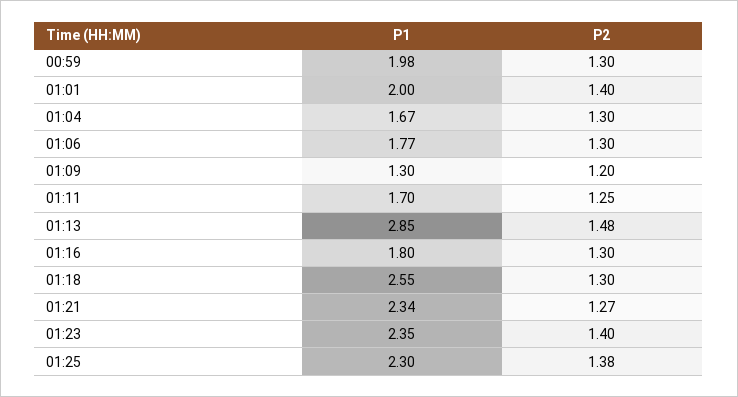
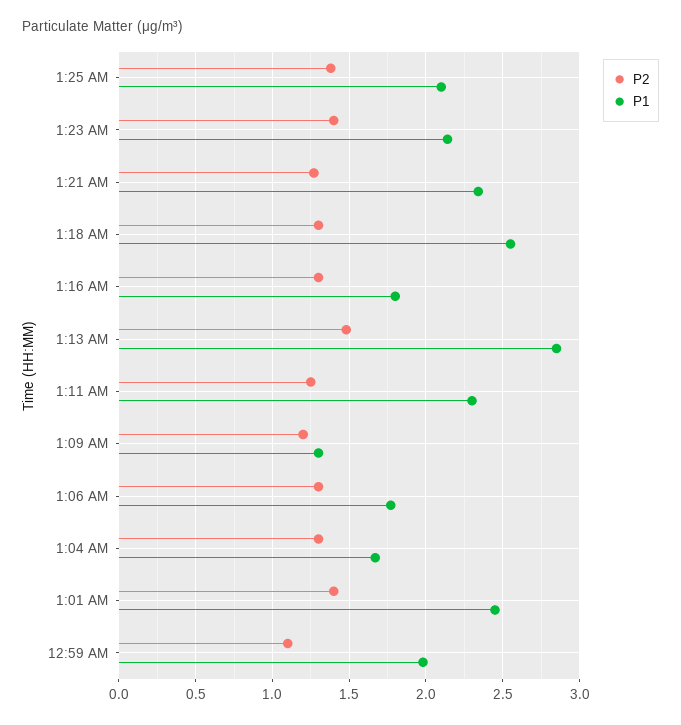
P2, 00:59: 1.3 -> 1.1
P1, 01:01: 2 -> 2.45
P1, 01:11: 1.7 -> 2.3
P1, 01:23: 2.35 -> 2.15
P1, 01:25: 2.3 -> 2.1

